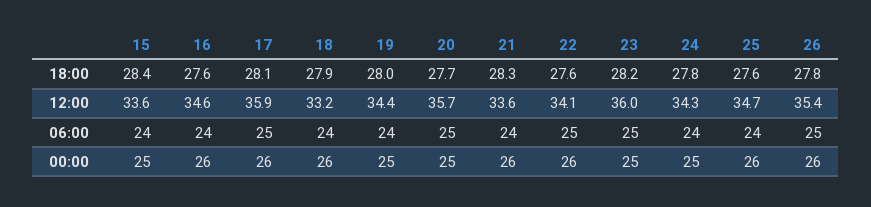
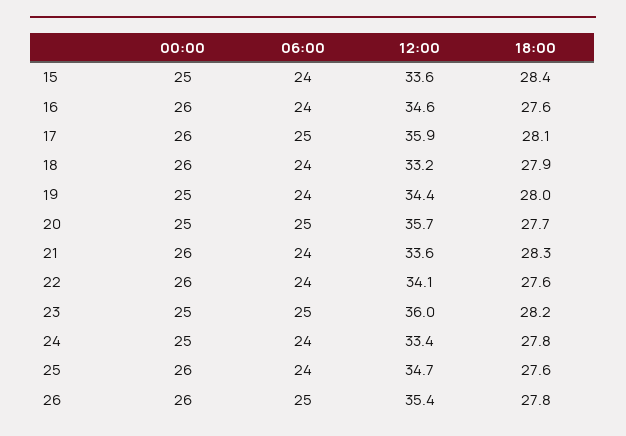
24, 12:00: 34.3 -> 33.4
22, 06:00: 25 -> 24

